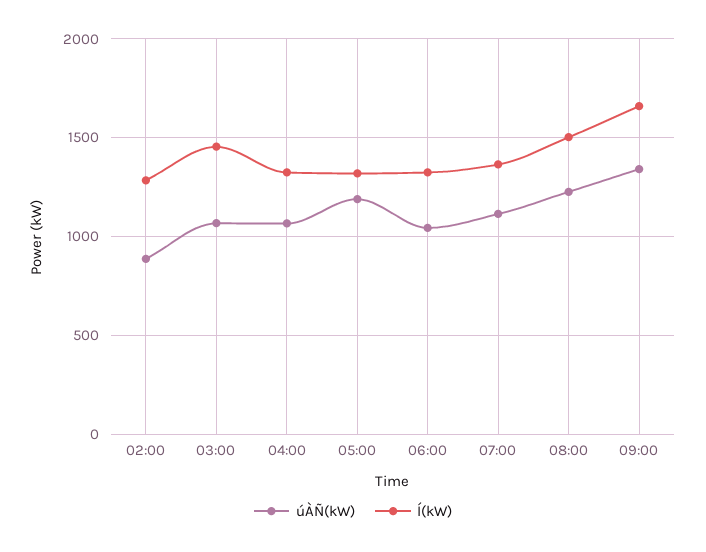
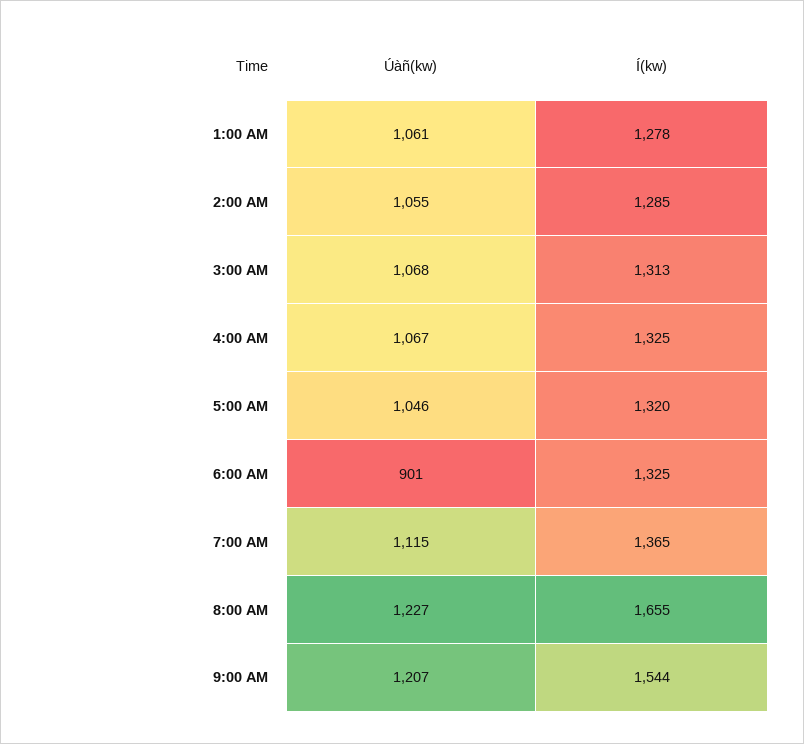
úÀÑ(kW), 02:00: 900 -> 1055
Í(kW), 03:00: 1450 -> 1313
úÀÑ(kW), 05:00: 1200 -> 1046
úÀÑ(kW), 06:00: 1050 -> 901
Í(kW), 08:00: 1500 -> 1655
úÀÑ(kW), 09:00: 1350 -> 1207
Í(kW), 09:00: 1650 -> 1544
úÀÑ(kW), 1:00 AM: none -> 1061
Í(kW), 1:00 AM: none -> 1278

